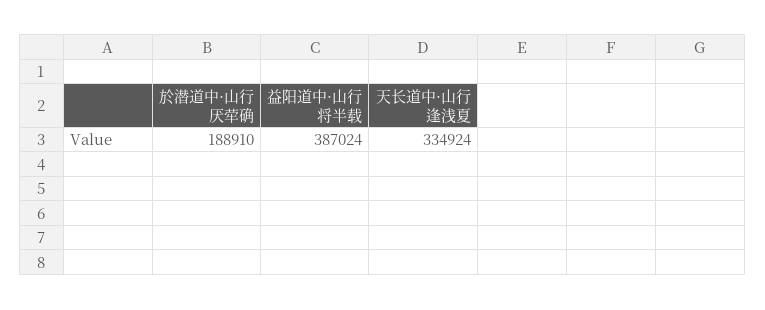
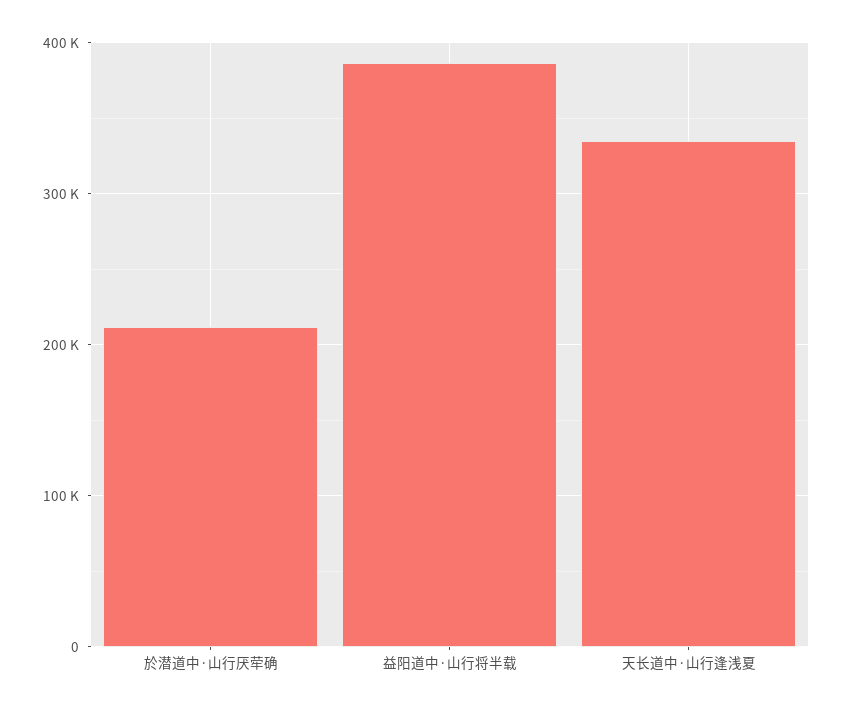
於潜道中·山行厌荦确: 188910 -> 210000

